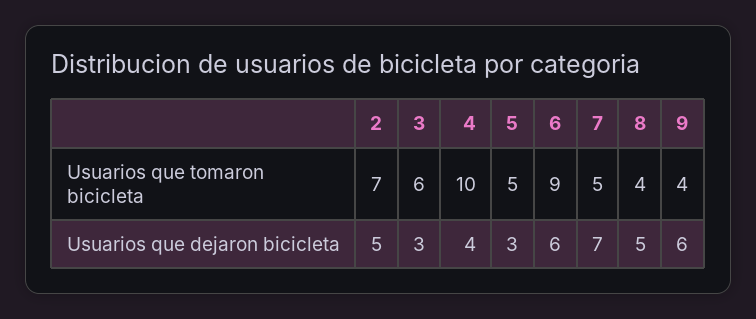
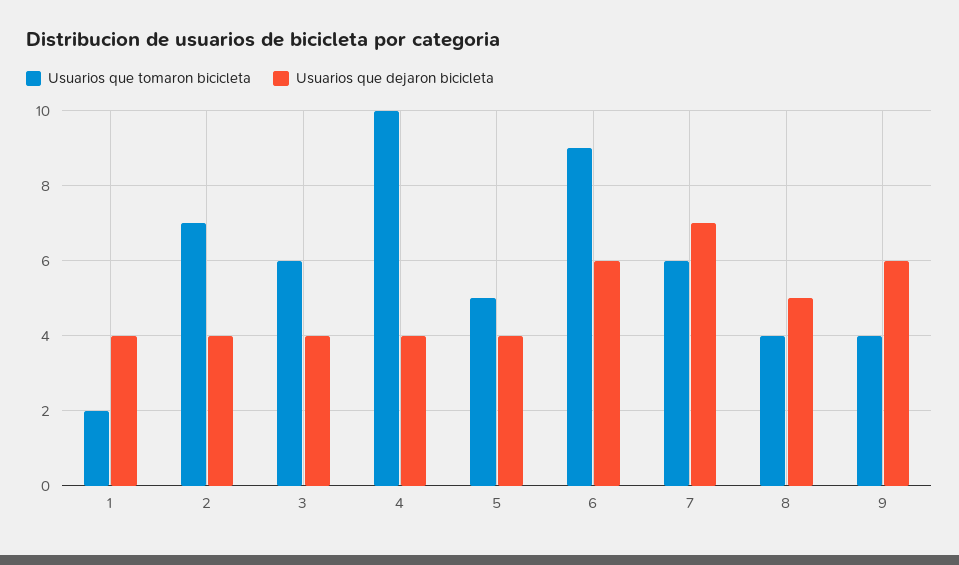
Usuarios que tomaron bicicleta, 7: 5 -> 6
Usuarios que dejaron bicicleta, 2: 5 -> 4
Usuarios que dejaron bicicleta, 3: 3 -> 4
Usuarios que dejaron bicicleta, 5: 3 -> 4
Usuarios que tomaron bicicleta, 1: none -> 2
Usuarios que dejaron bicicleta, 1: none -> 4

